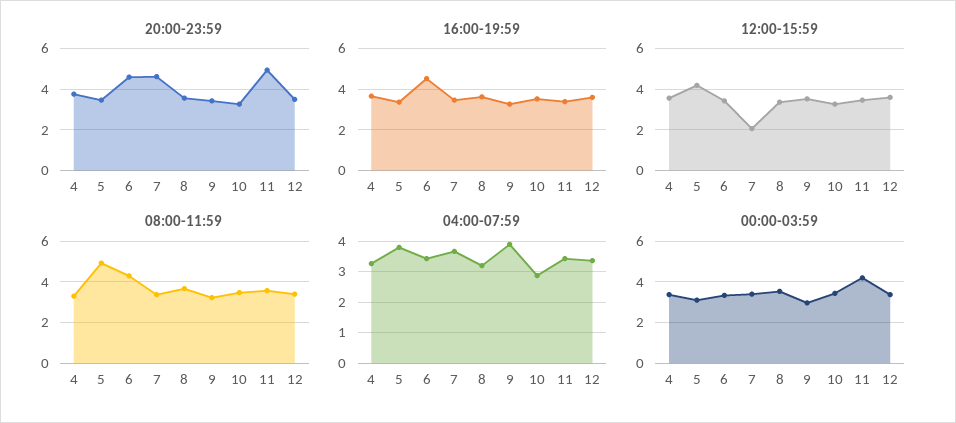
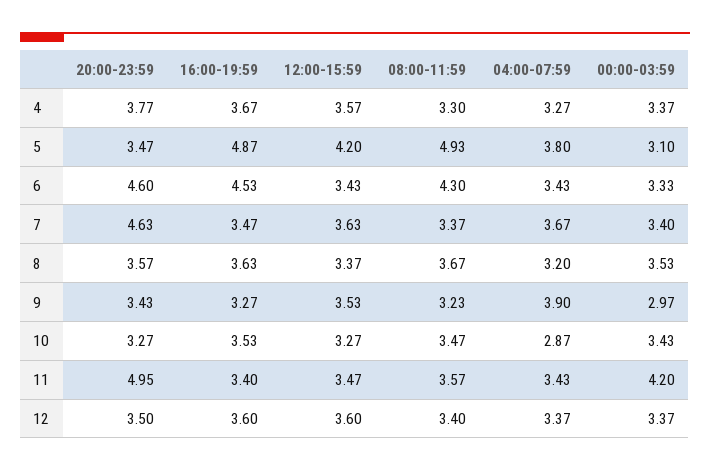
16:00-19:59, 5: 3.5 -> 4.87
12:00-15:59, 7: 2 -> 3.63

